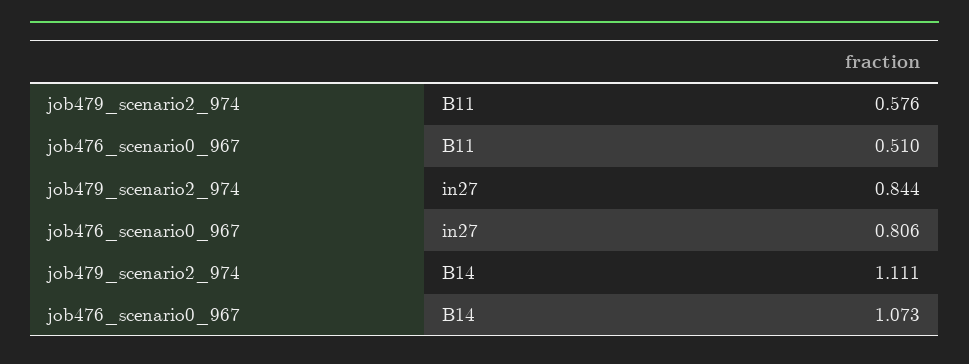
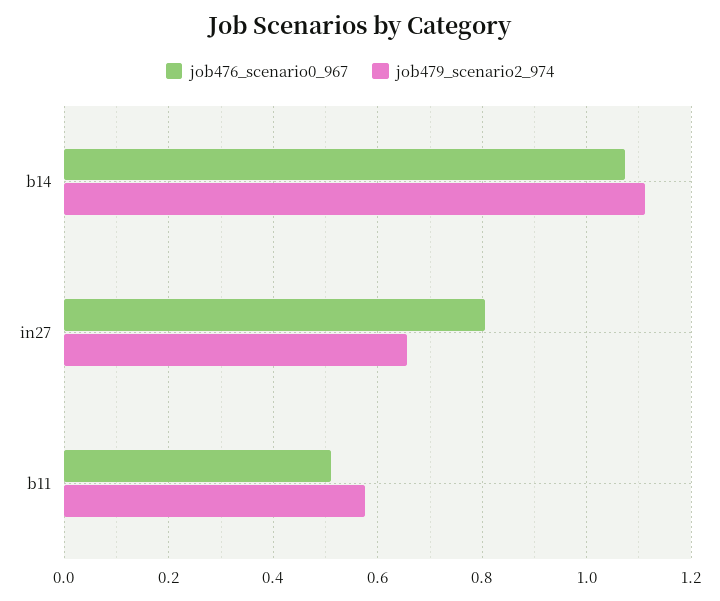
job479_scenario2_974, in27: 0.844 -> 0.66

